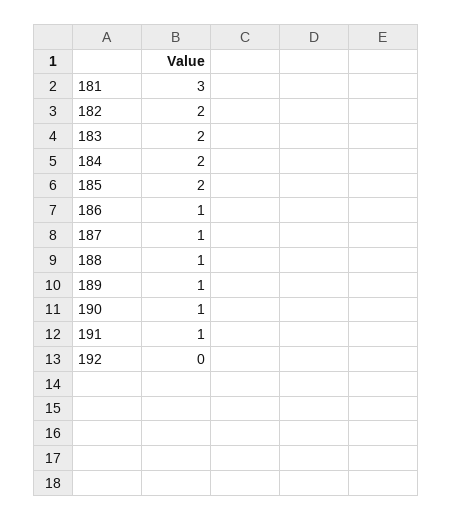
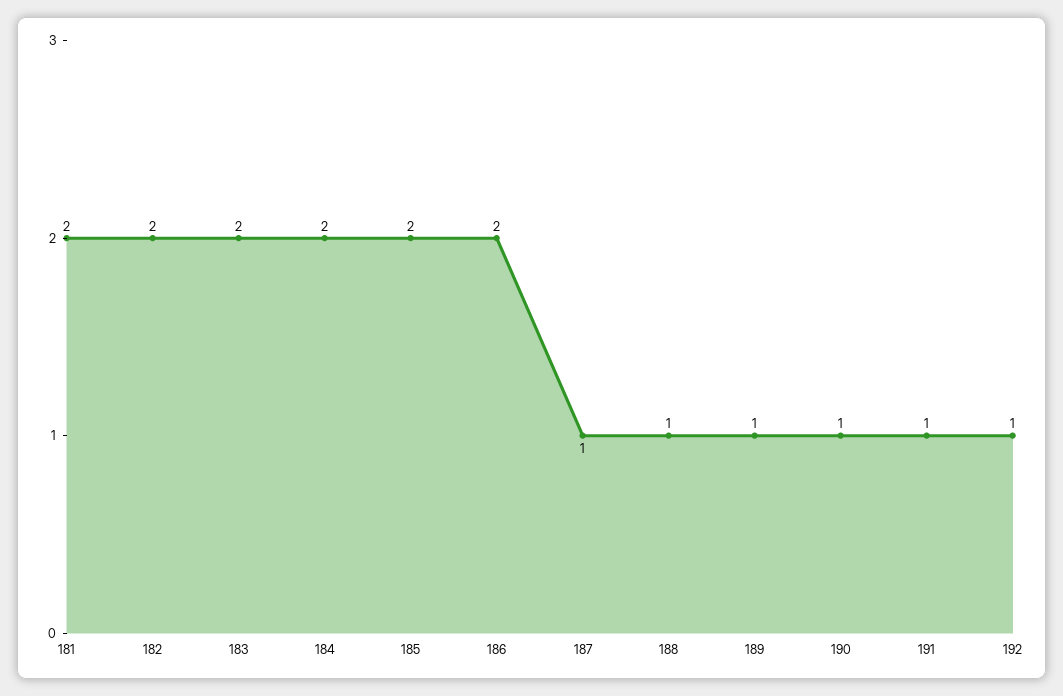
181: 3 -> 2
186: 1 -> 2
192: 0 -> 1

